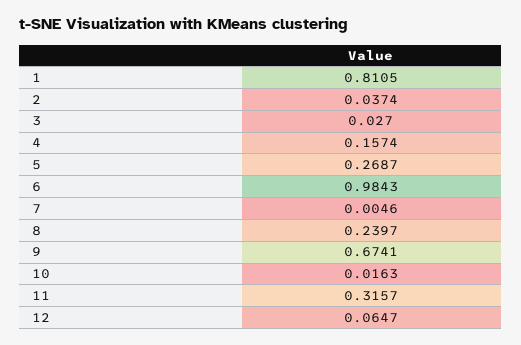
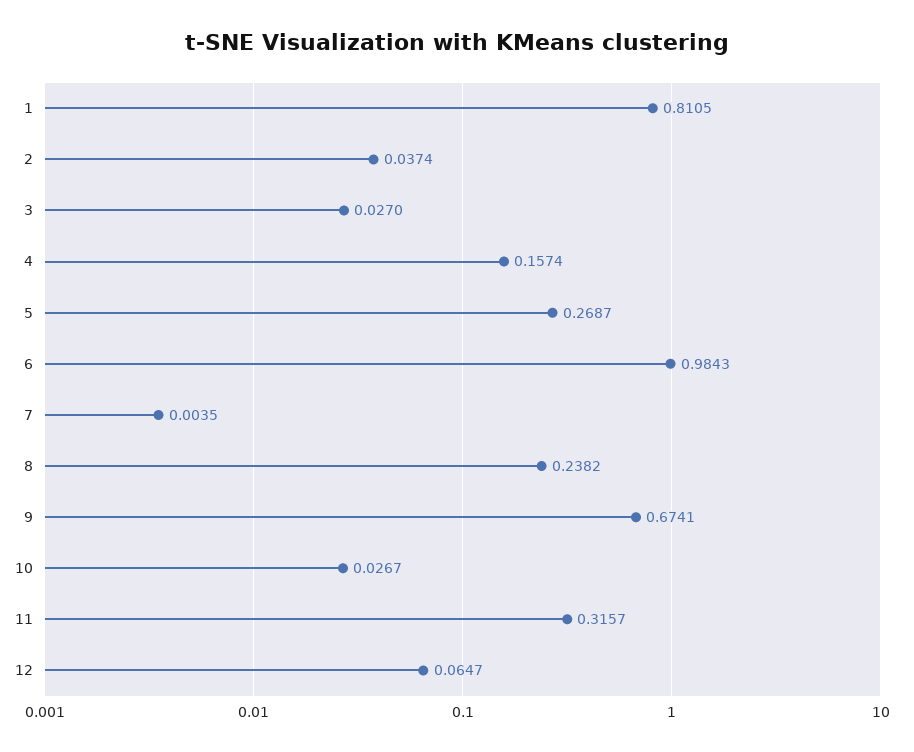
7: 0.0046 -> 0.0035
8: 0.2397 -> 0.2382
10: 0.0163 -> 0.0267

